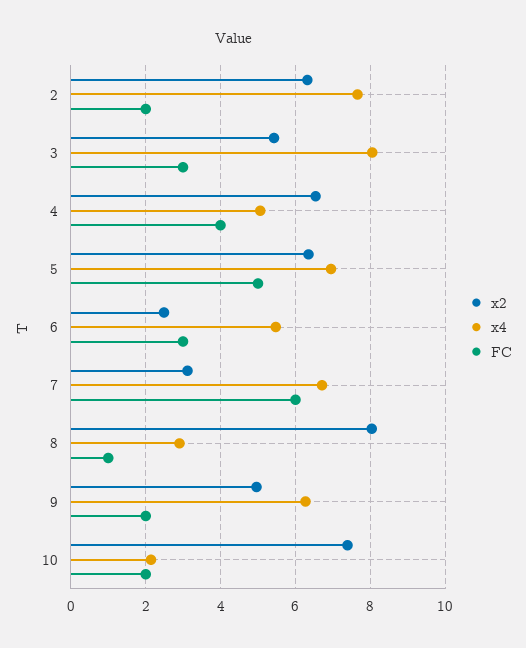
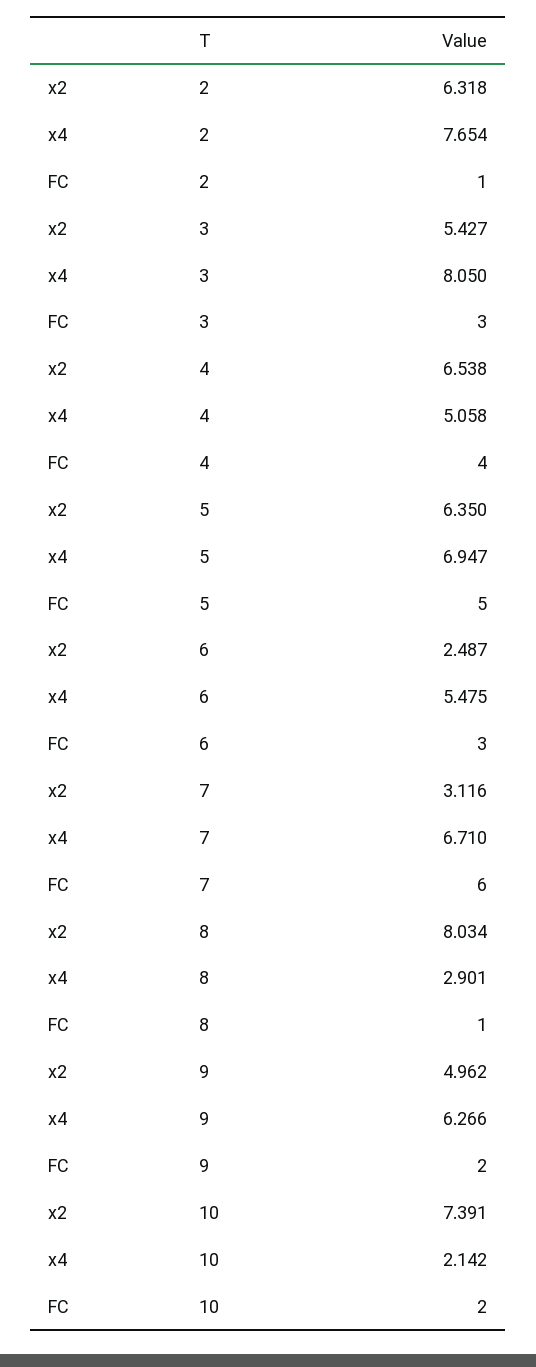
FC, 2: 2 -> 1

